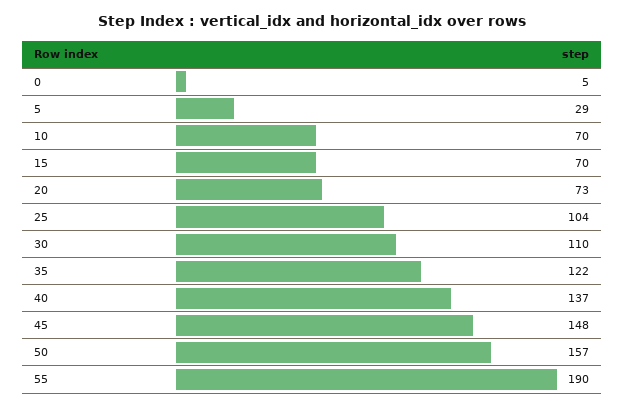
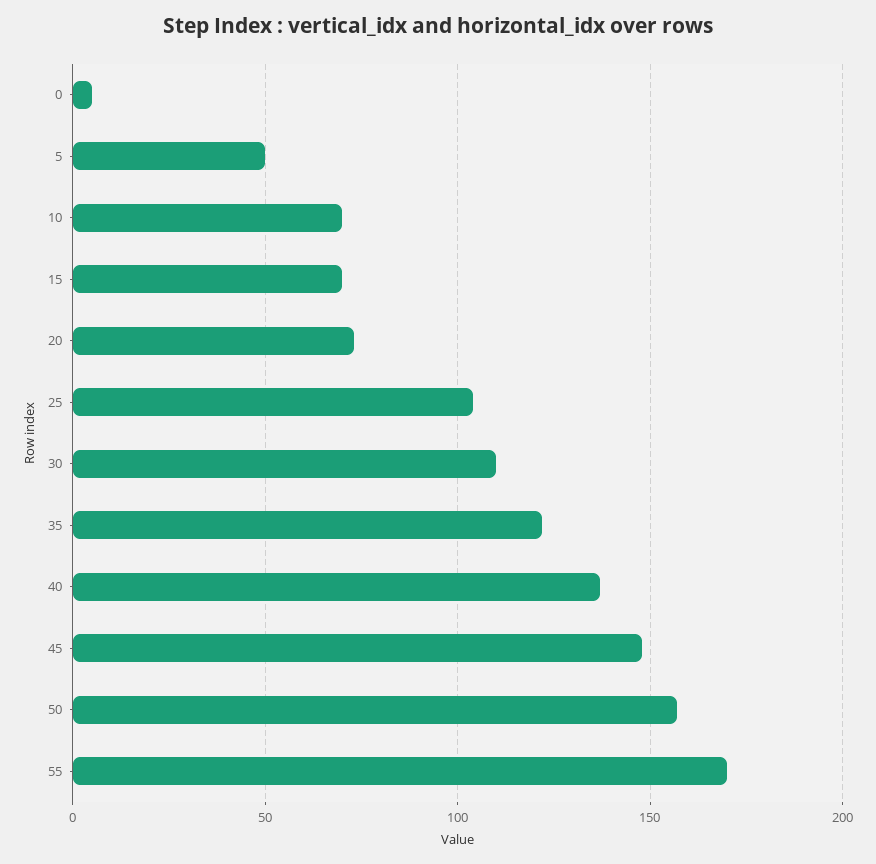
5: 29 -> 50
55: 190 -> 170

